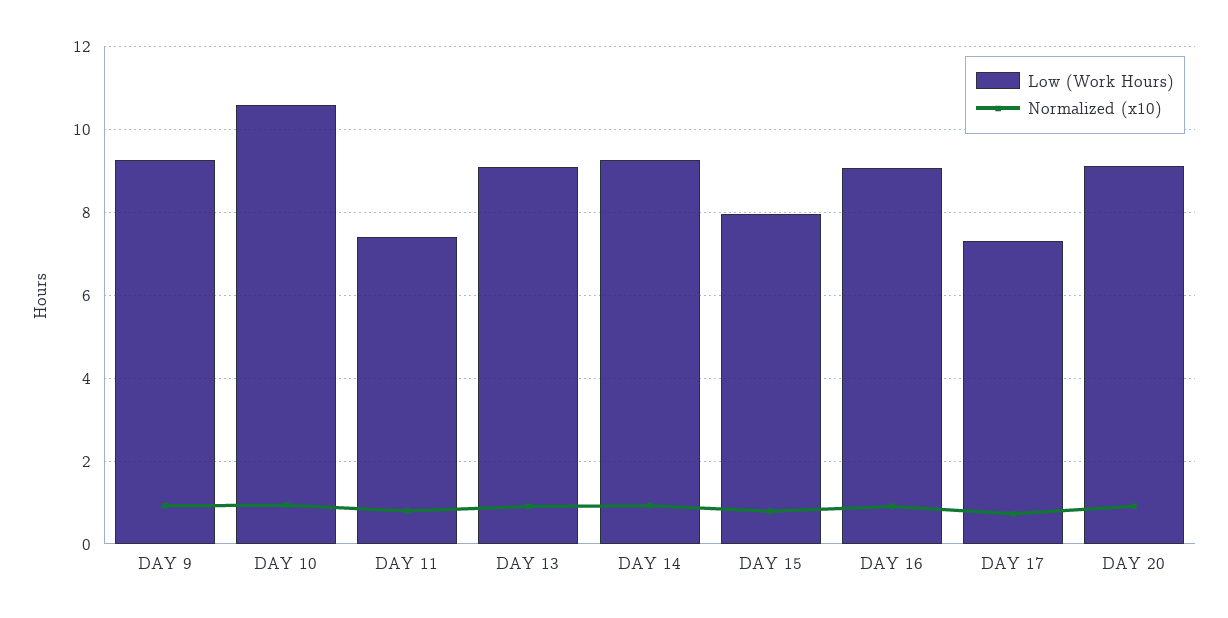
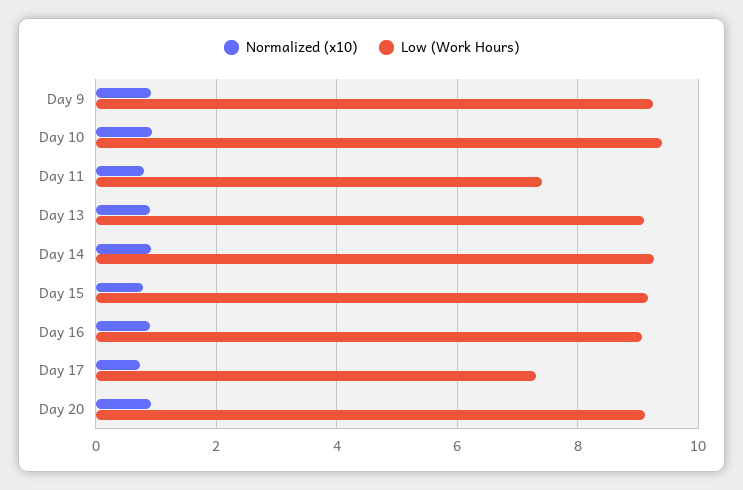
Low (Work Hours), DAY 10: 10.6 -> 9.4
Low (Work Hours), DAY 15: 8 -> 9.2

